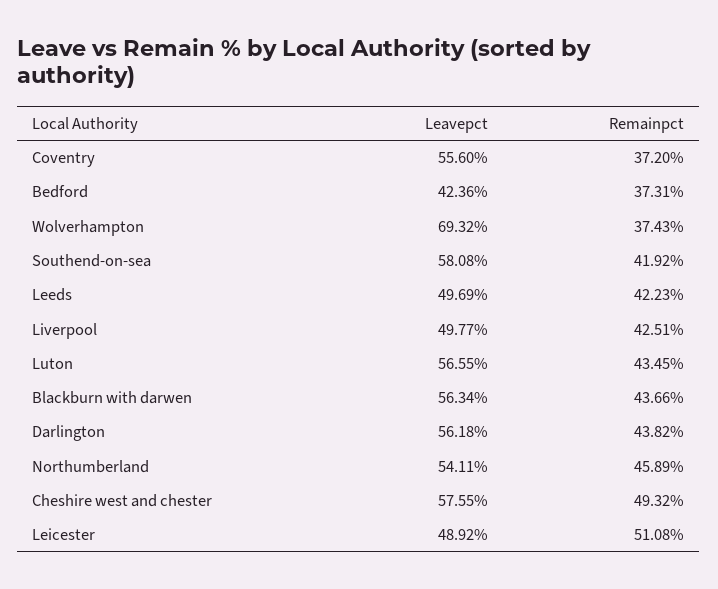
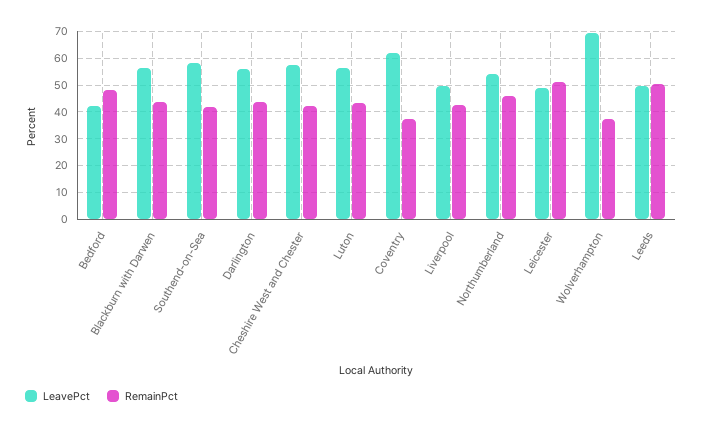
Leavepct, Coventry: 55.6 -> 62.5
Remainpct, Bedford: 37.31 -> 47.5
Remainpct, Leeds: 42.23 -> 50
Remainpct, Cheshire west and chester: 49.32 -> 42.5

